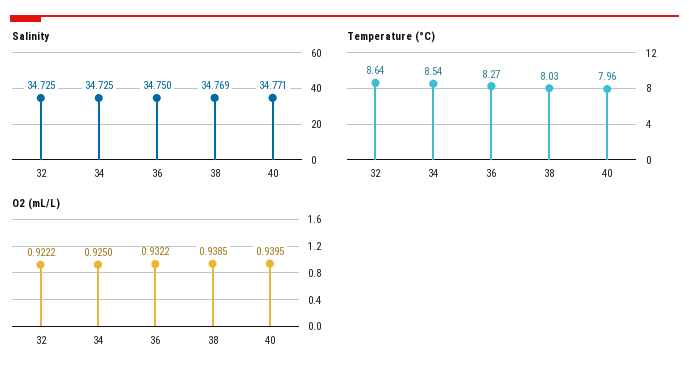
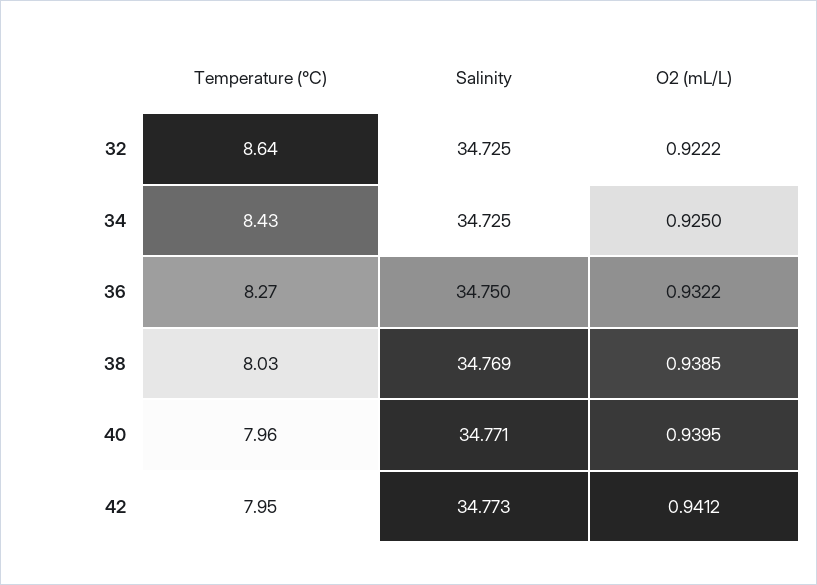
Temperature (°C), 34: 8.54 -> 8.43
Temperature (°C), 42: none -> 7.95
Salinity, 42: none -> 34.773
O2 (mL/L), 42: none -> 0.9412

